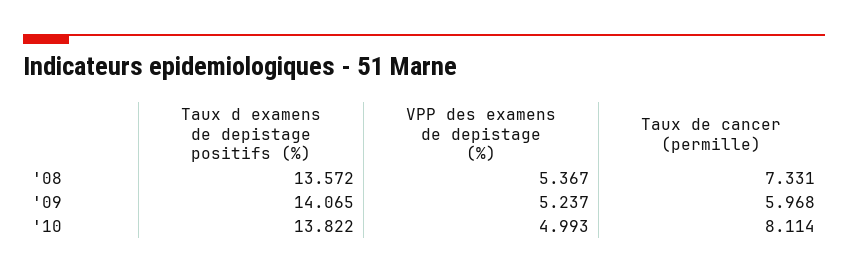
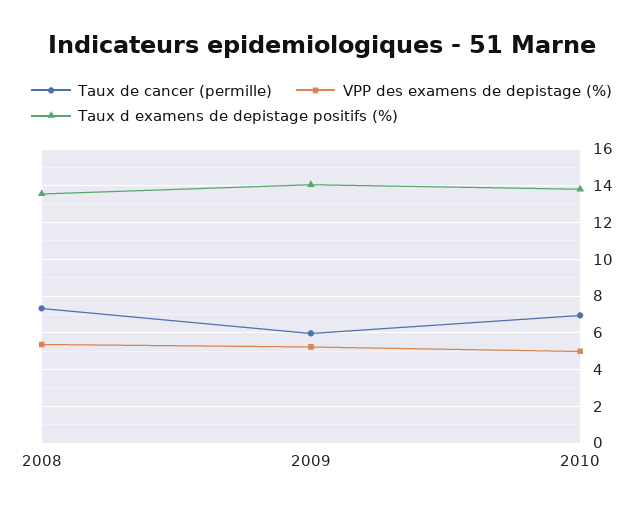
Taux de cancer (permille), '10: 8.114 -> 7

